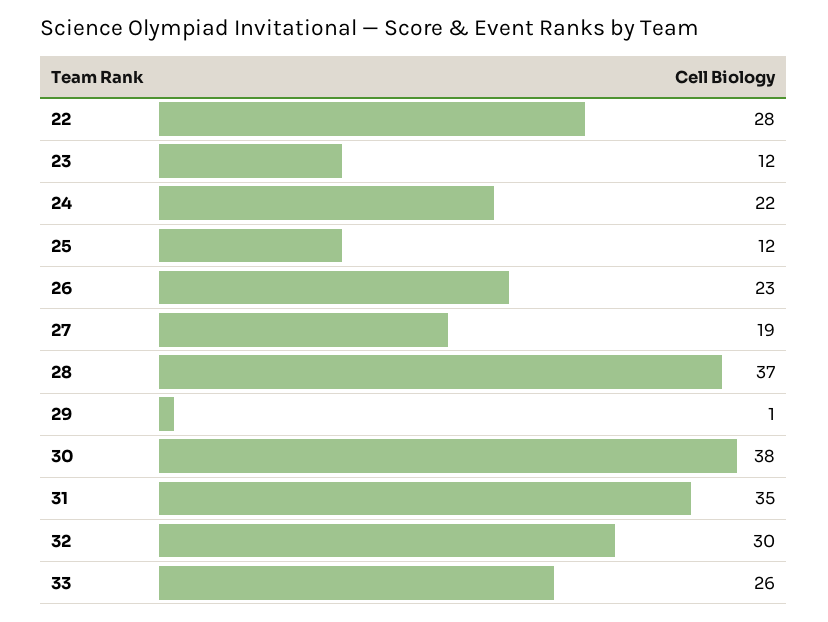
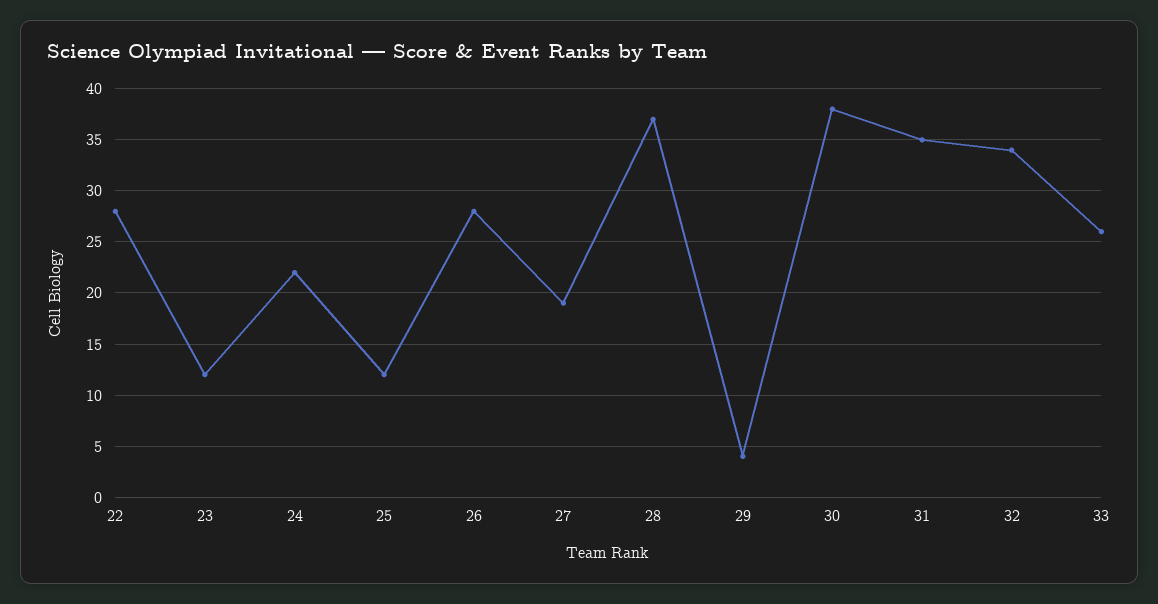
26: 23 -> 28
29: 1 -> 4
32: 30 -> 34

